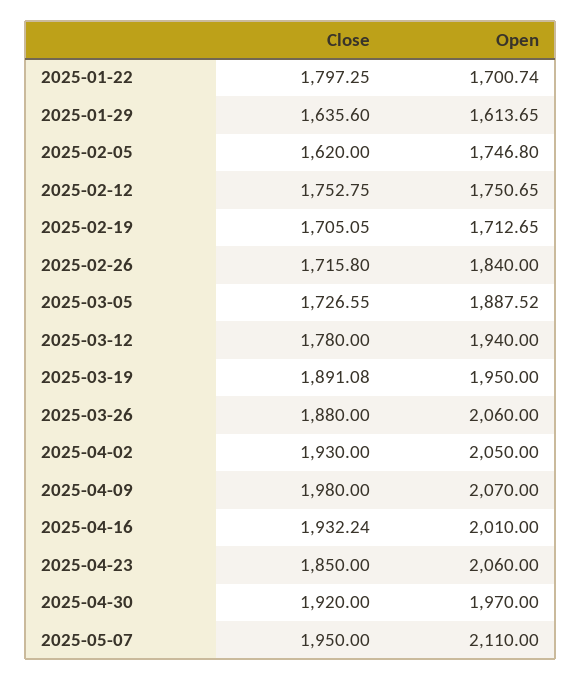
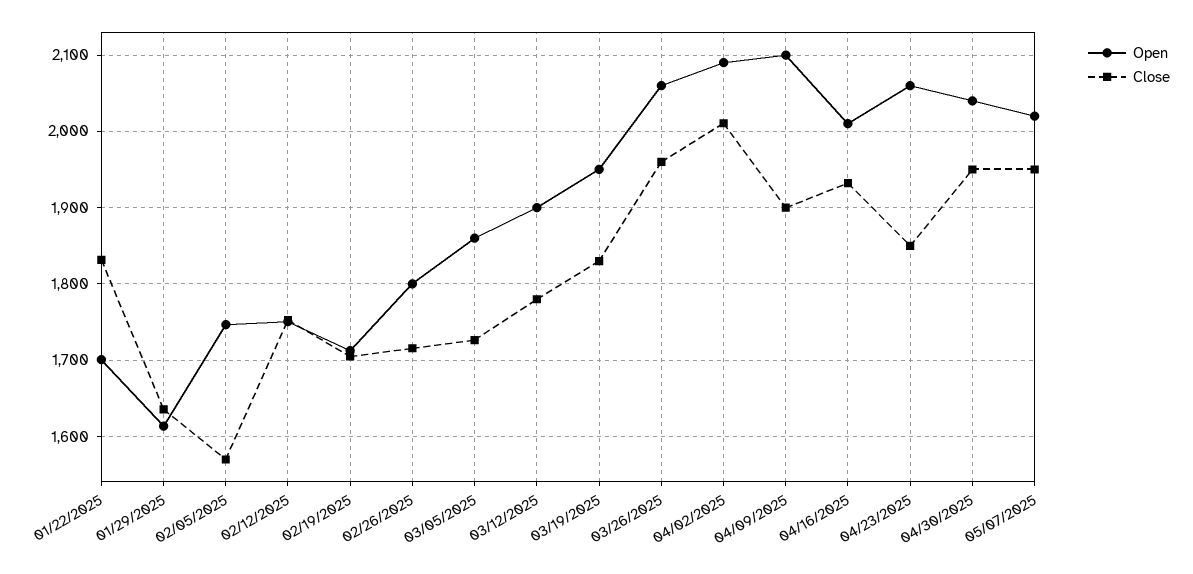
Close, 2025-01-22: 1797.25 -> 1830
Close, 2025-02-05: 1620 -> 1570
Open, 2025-02-26: 1840 -> 1800
Open, 2025-03-05: 1887.52 -> 1860
Open, 2025-03-12: 1940 -> 1900
Close, 2025-03-19: 1891.08 -> 1830
Close, 2025-03-26: 1880 -> 1960
Close, 2025-04-02: 1930 -> 2010
Open, 2025-04-02: 2050 -> 2090
Close, 2025-04-09: 1980 -> 1900
Open, 2025-04-09: 2070 -> 2100
Close, 2025-04-30: 1920 -> 1950
Open, 2025-04-30: 1970 -> 2040
Open, 2025-05-07: 2110 -> 2020

